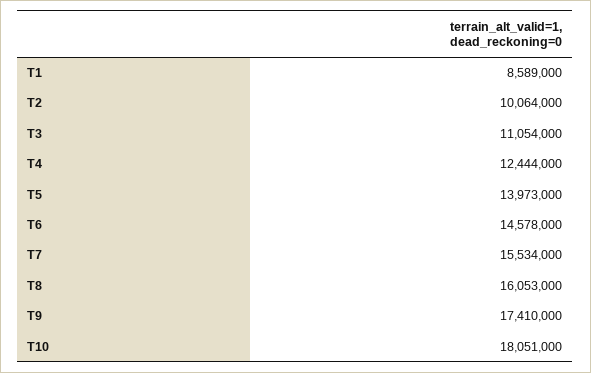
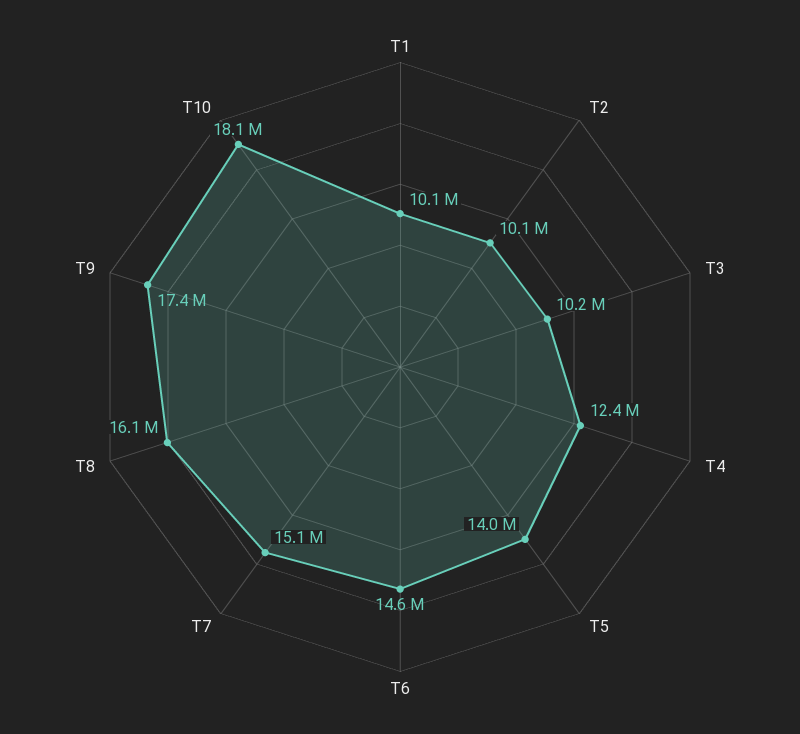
T1: 8589000 -> 10100000
T3: 11054000 -> 10200000
T7: 15534000 -> 15100000

